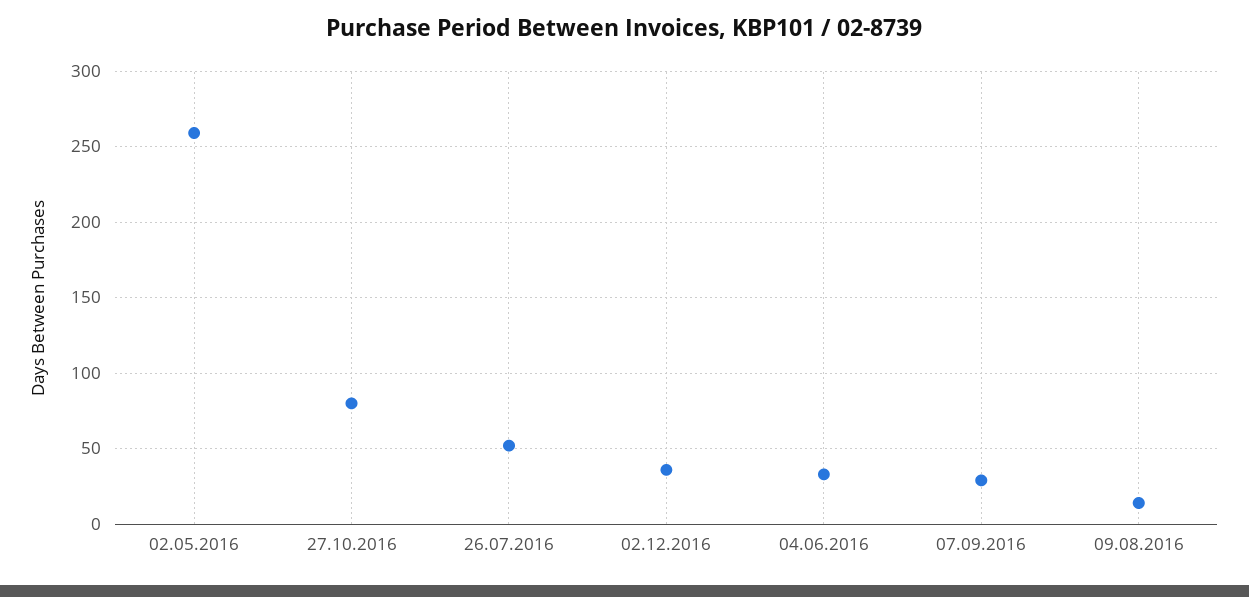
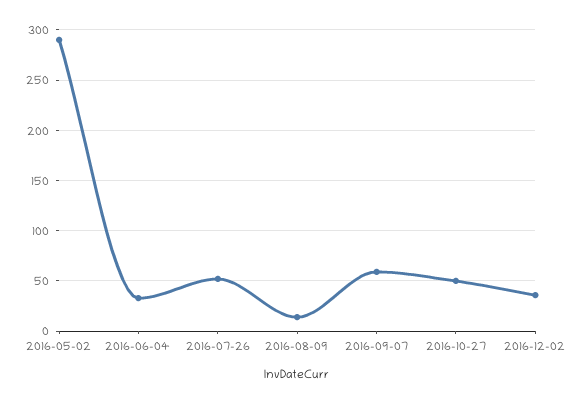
02.05.2016: 260 -> 290
27.10.2016: 80 -> 50
07.09.2016: 30 -> 60

